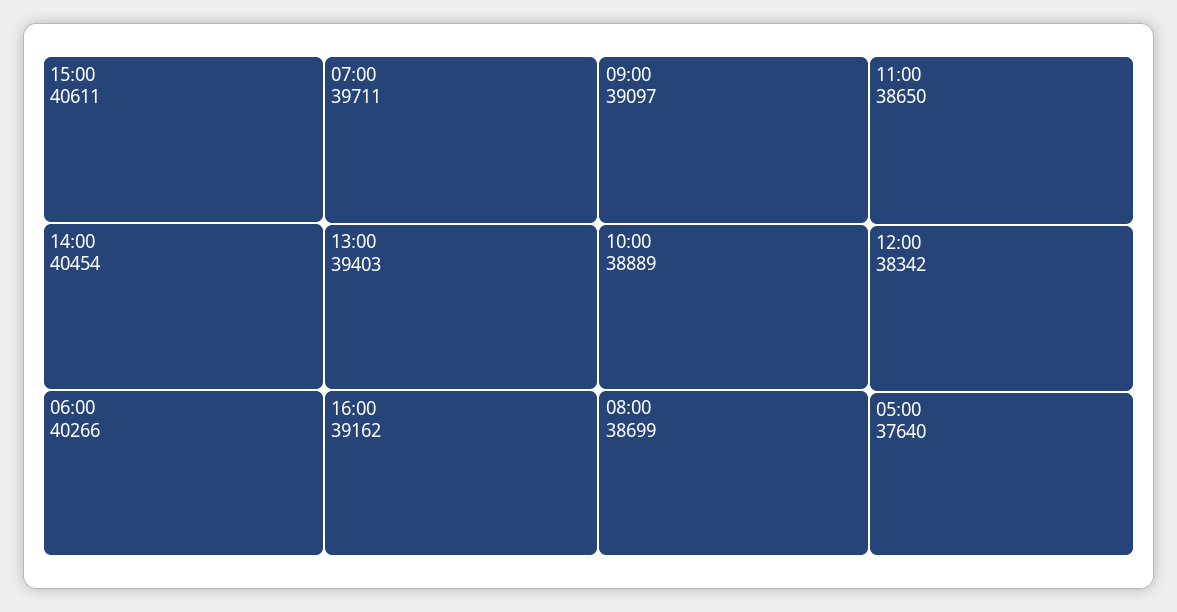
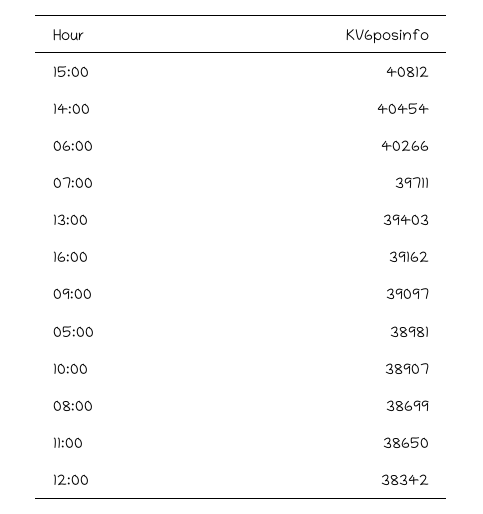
15:00: 40611 -> 40812
10:00: 38889 -> 38907
05:00: 37640 -> 38981

